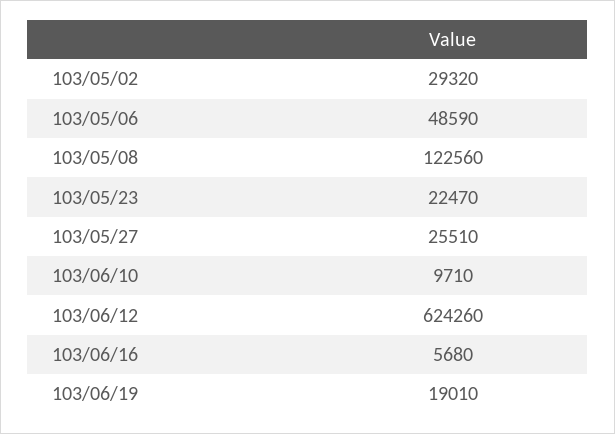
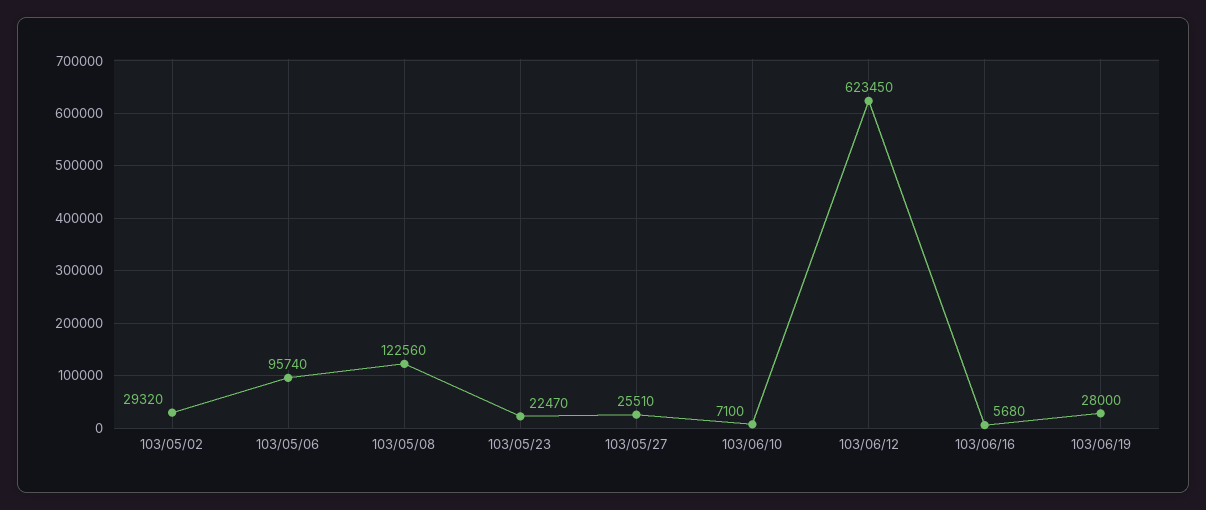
103/05/06: 48590 -> 95740
103/06/10: 9710 -> 7100
103/06/12: 624260 -> 623450
103/06/19: 19010 -> 28000

